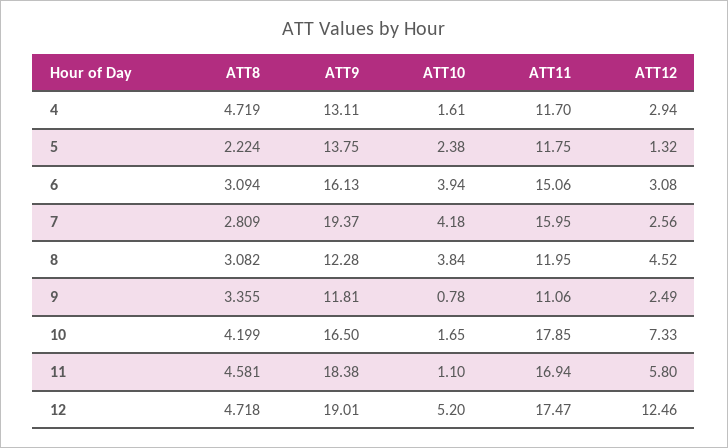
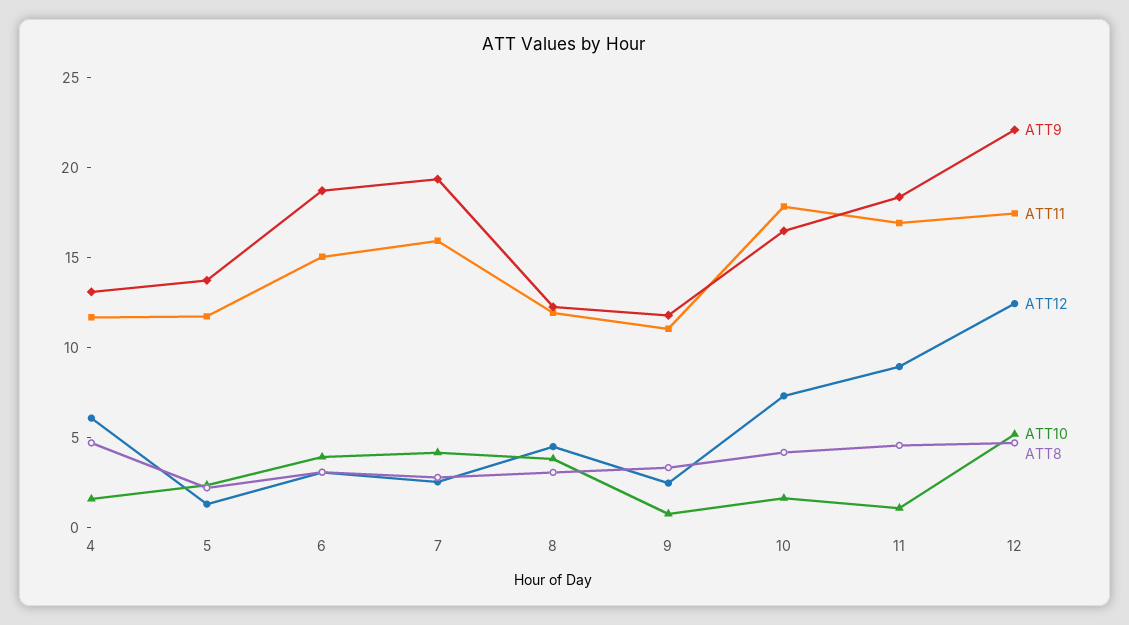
ATT12, 4: 2.94 -> 6
ATT9, 6: 16.13 -> 19
ATT12, 11: 5.8 -> 9
ATT9, 12: 19.01 -> 22

